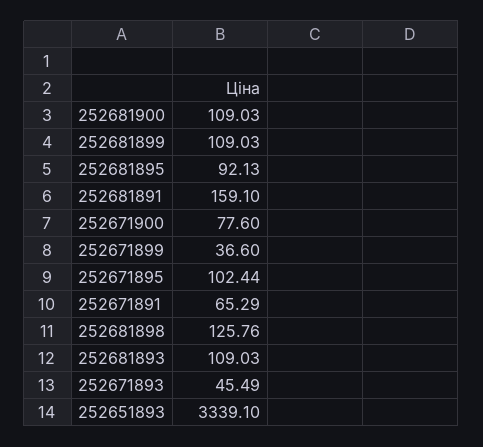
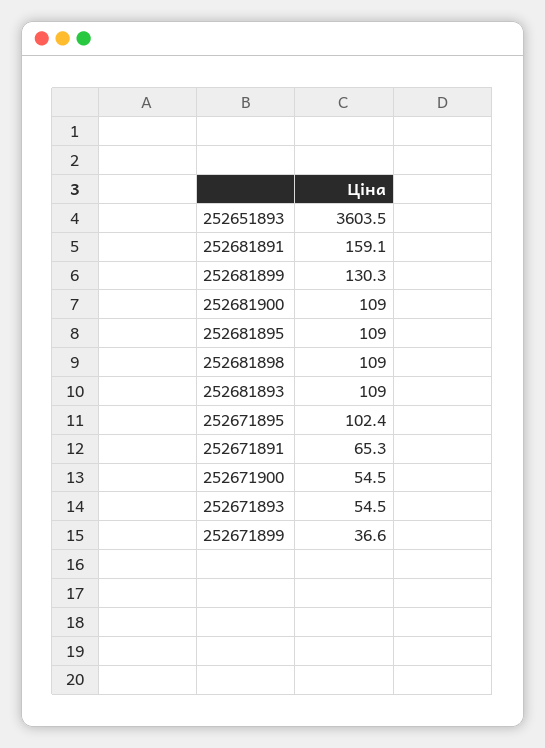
252681899: 109.03 -> 130.3
252681895: 92.13 -> 109
252671900: 77.6 -> 54.5
252681898: 125.76 -> 109
252671893: 45.49 -> 54.5
252651893: 3339.1 -> 3603.5

